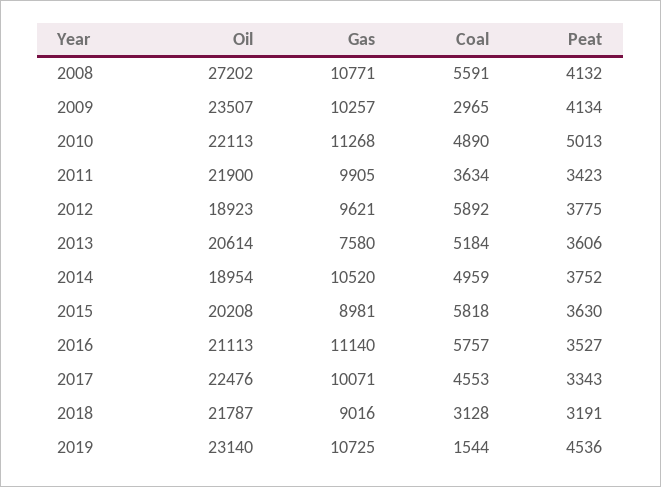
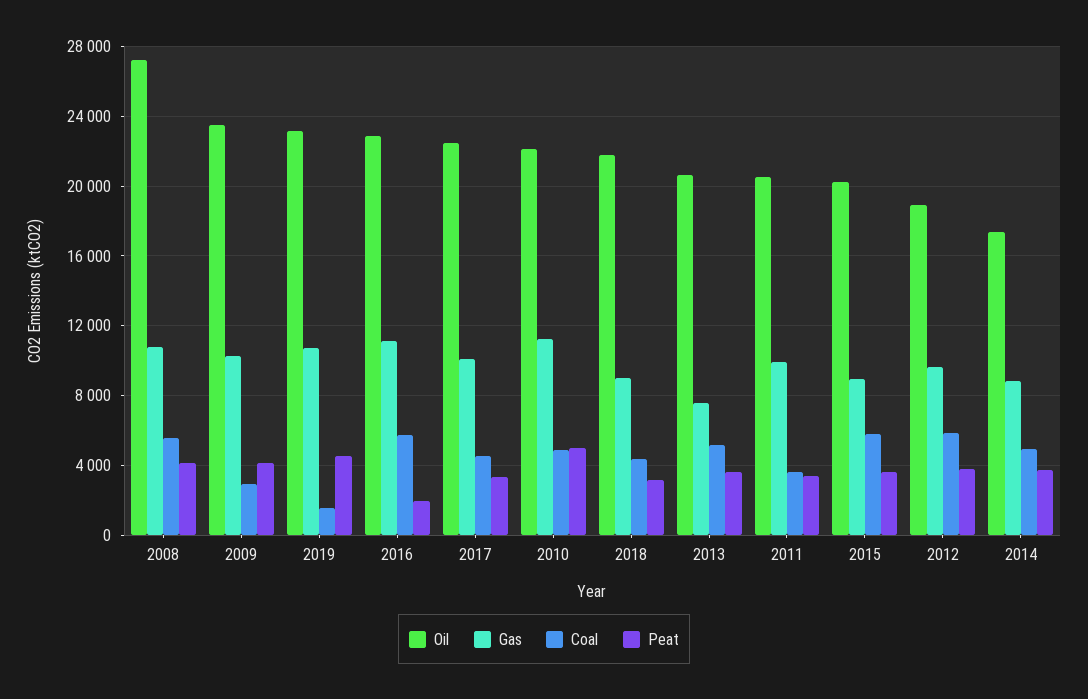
Oil, 2011: 21900 -> 20500
Oil, 2014: 18954 -> 17500
Gas, 2014: 10520 -> 9000
Oil, 2016: 21113 -> 23000
Peat, 2016: 3527 -> 2000
Coal, 2018: 3128 -> 4500

